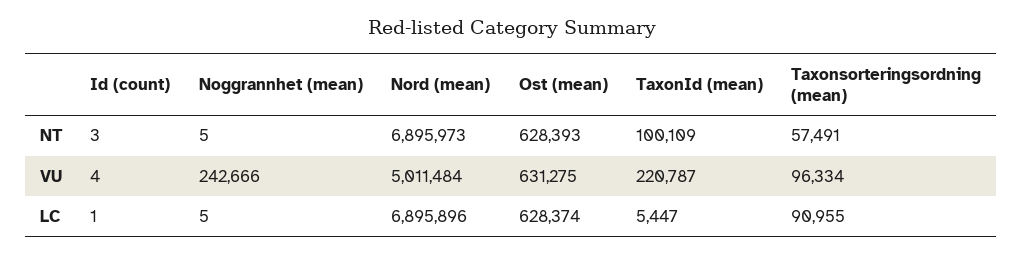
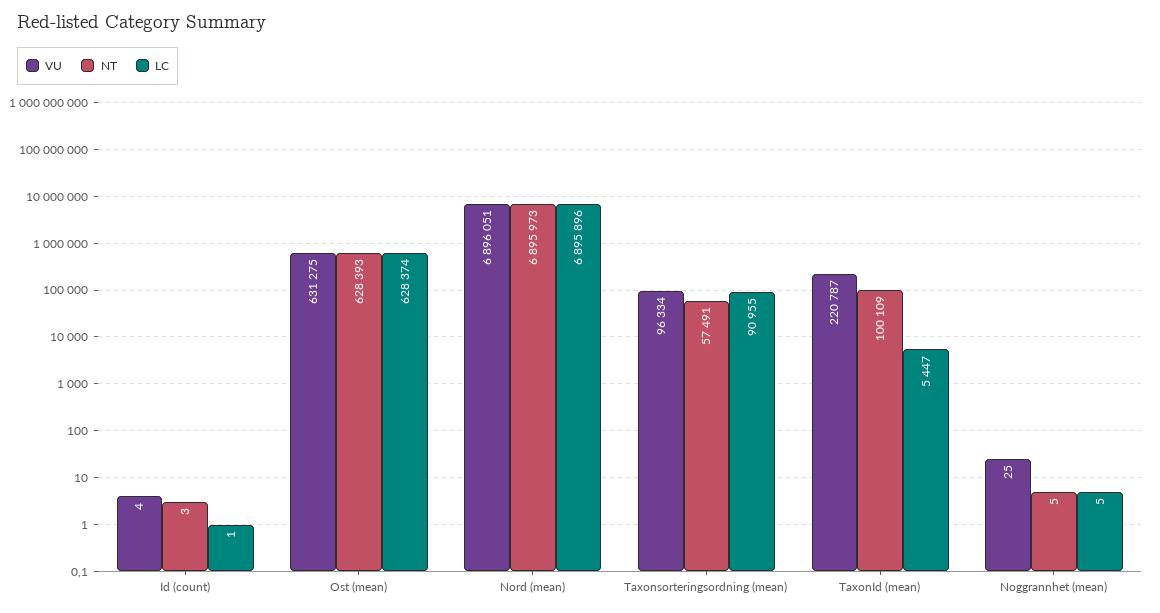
VU, Noggrannhet (mean): 242666 -> 25
VU, Nord (mean): 5011484 -> 6896051

